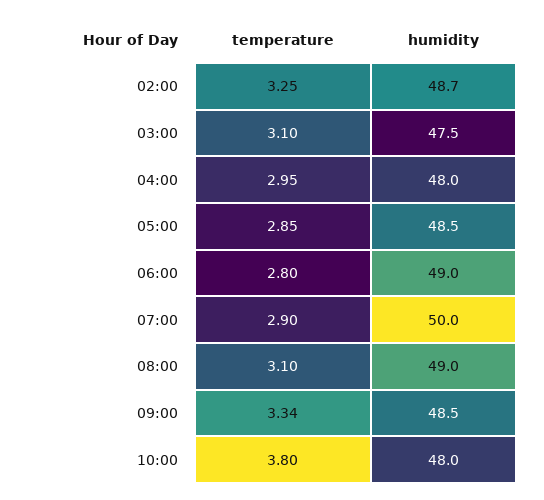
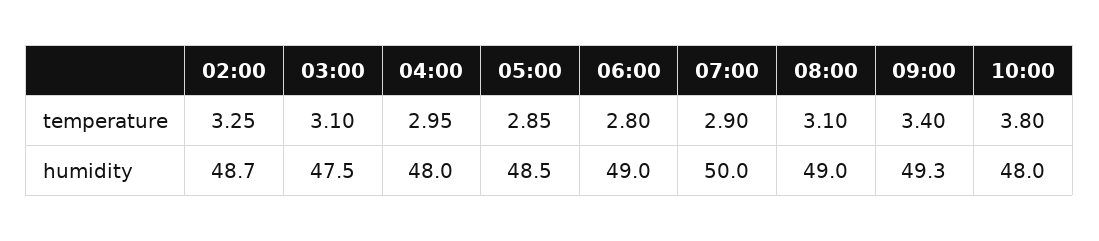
temperature, 09:00: 3.34 -> 3.4
humidity, 09:00: 48.5 -> 49.3

